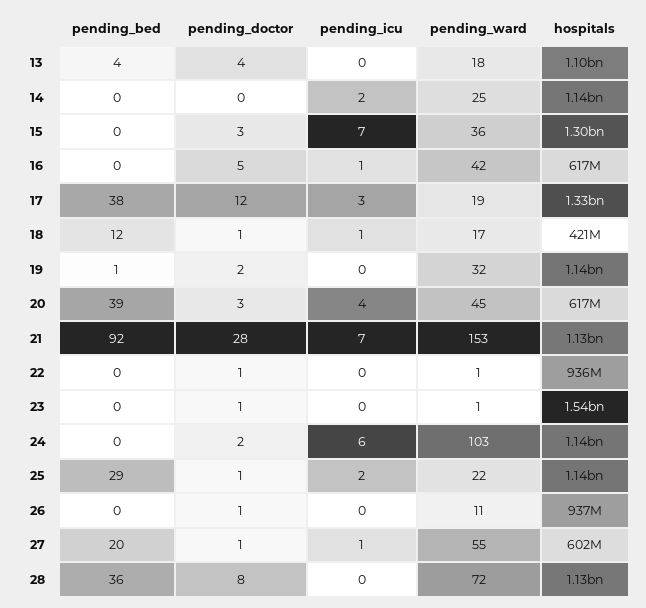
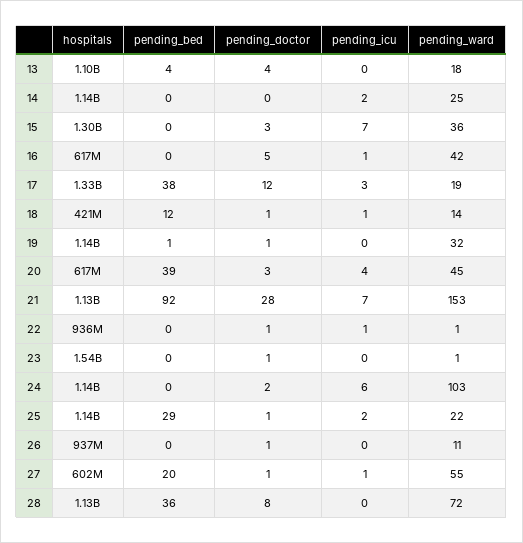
pending_ward, 18: 17 -> 14
pending_doctor, 19: 2 -> 1
pending_icu, 22: 0 -> 1

